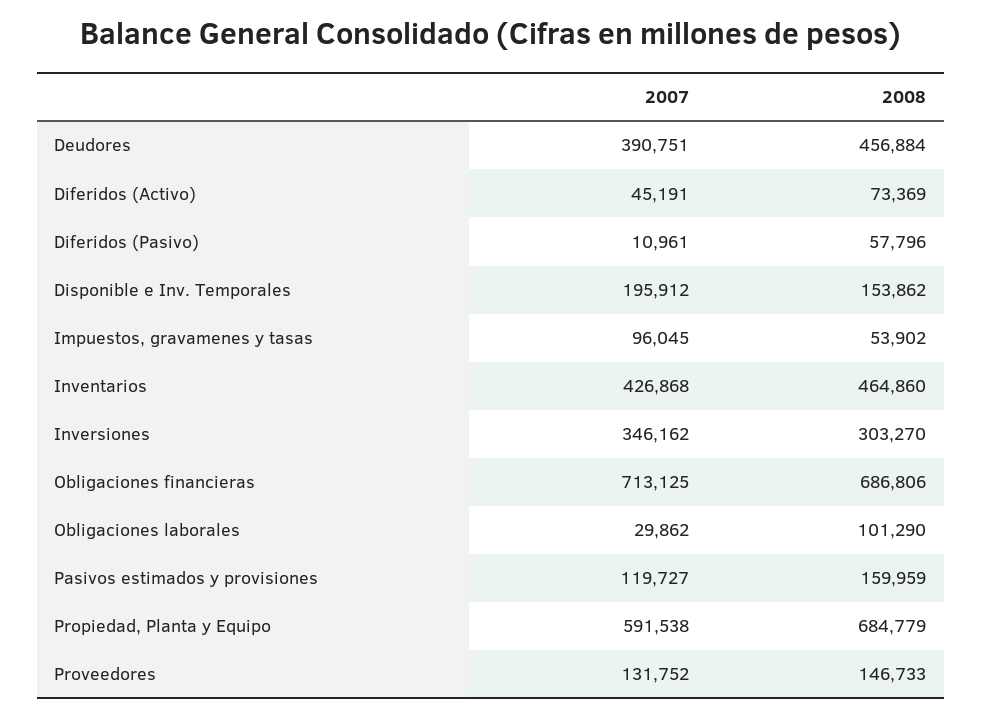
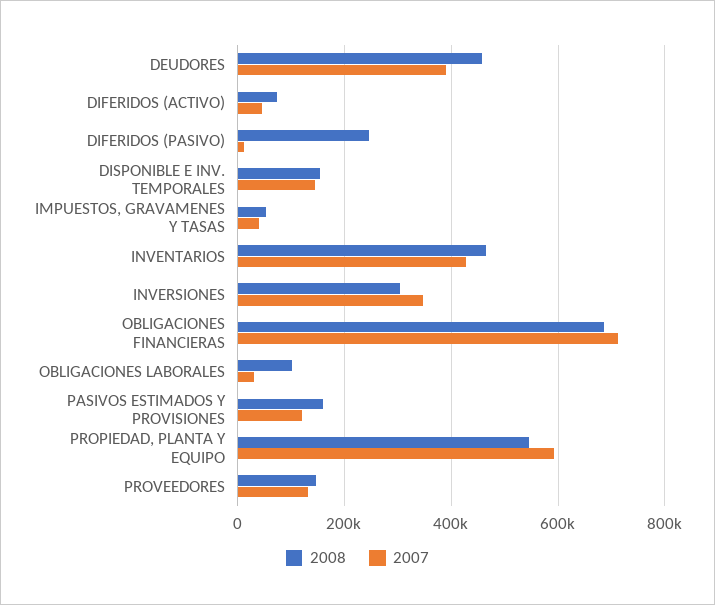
2008, Diferidos (Pasivo): 57796 -> 240000
2007, Disponible e Inv. Temporales: 195912 -> 140000
2007, Impuestos, gravamenes y tasas: 96045 -> 40000
2008, Propiedad, Planta y Equipo: 684779 -> 540000

